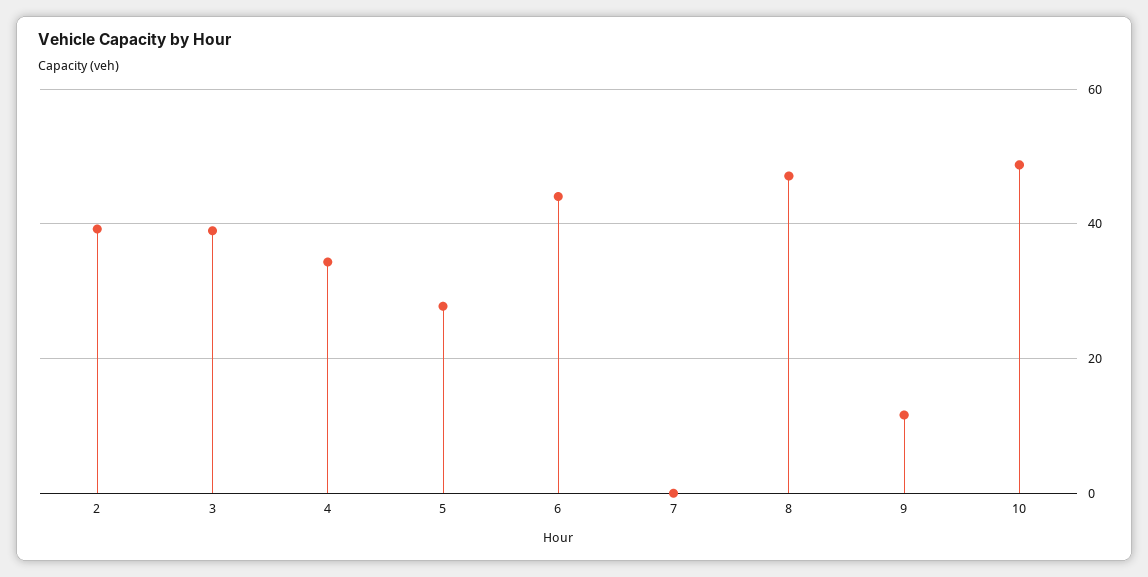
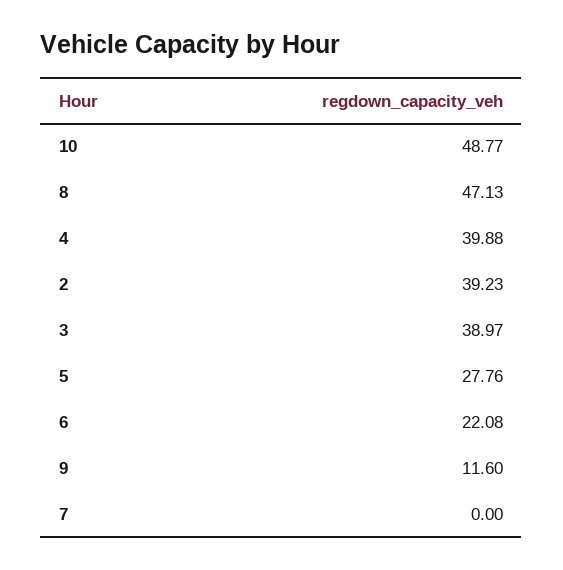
4: 34 -> 39.88
6: 44 -> 22.08

